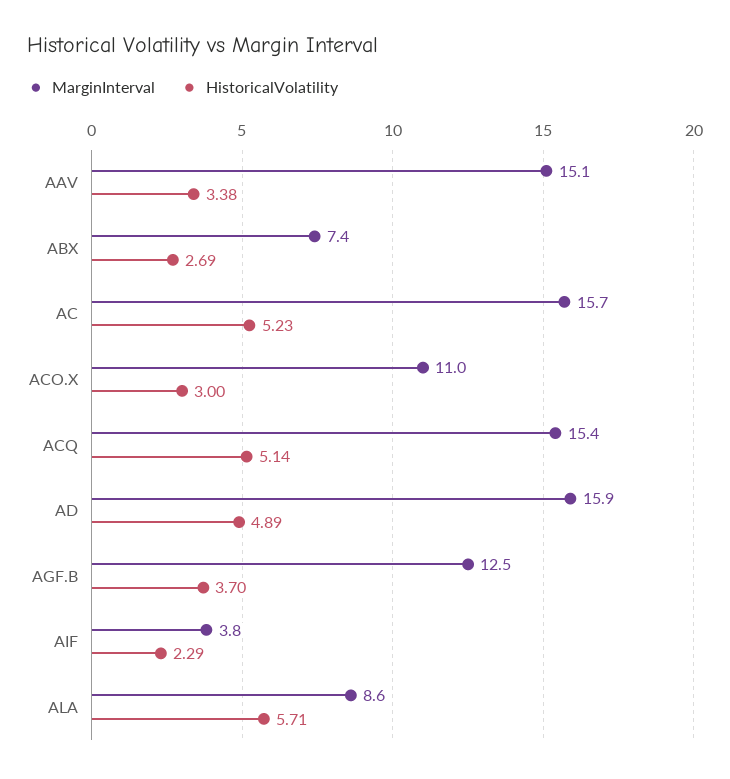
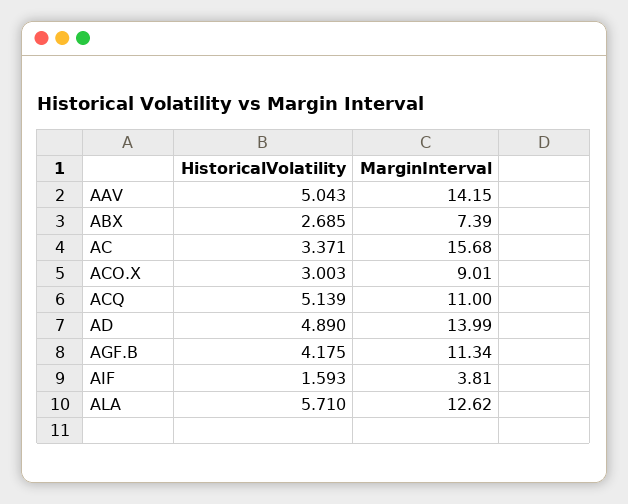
MarginInterval, AAV: 15.1 -> 14.15
HistoricalVolatility, AAV: 3.38 -> 5.043
HistoricalVolatility, AC: 5.23 -> 3.371
MarginInterval, ACO.X: 11 -> 9.01
MarginInterval, ACQ: 15.4 -> 11
MarginInterval, AD: 15.9 -> 13.99
MarginInterval, AGF.B: 12.5 -> 11.34
HistoricalVolatility, AGF.B: 3.7 -> 4.175
HistoricalVolatility, AIF: 2.29 -> 1.593
MarginInterval, ALA: 8.6 -> 12.62

